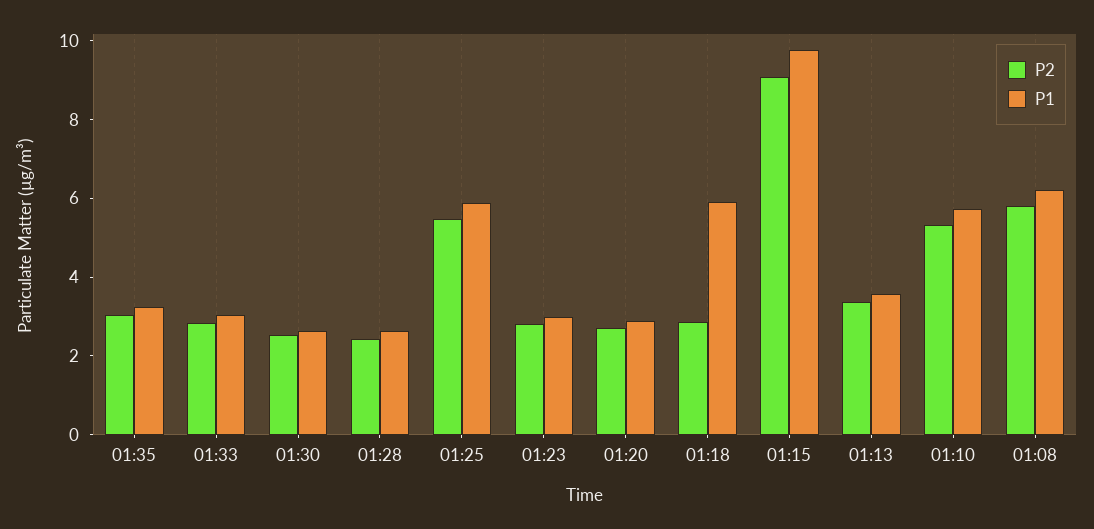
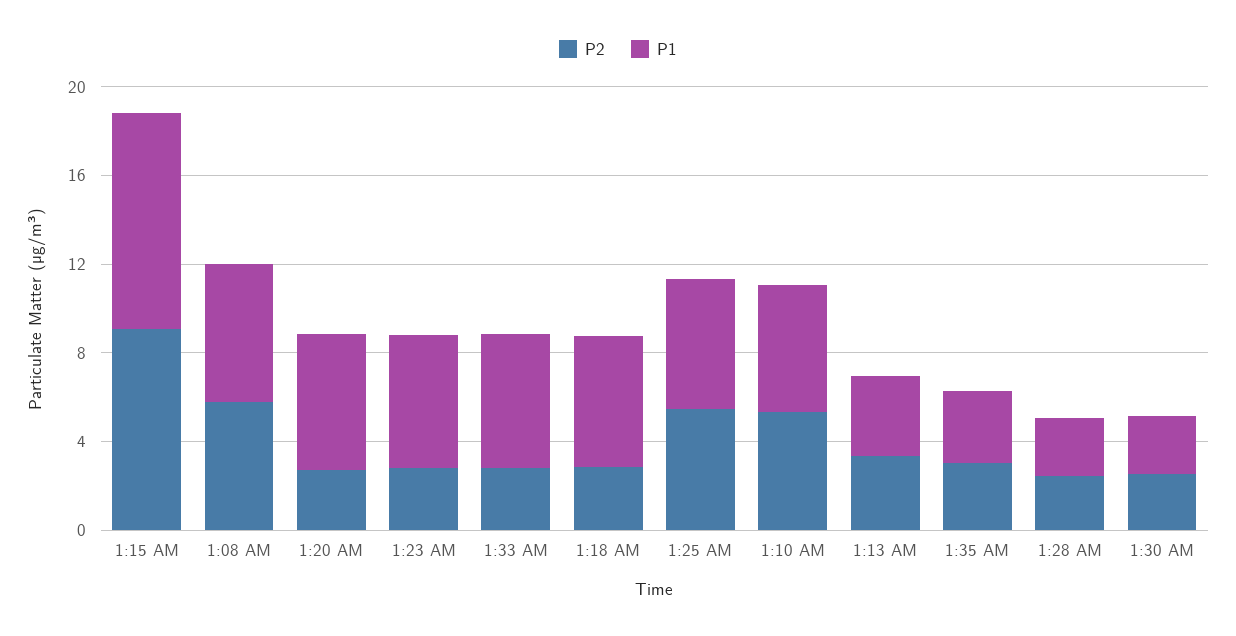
P1, 01:33: 3 -> 6
P1, 01:23: 3 -> 6
P1, 01:20: 3 -> 6

